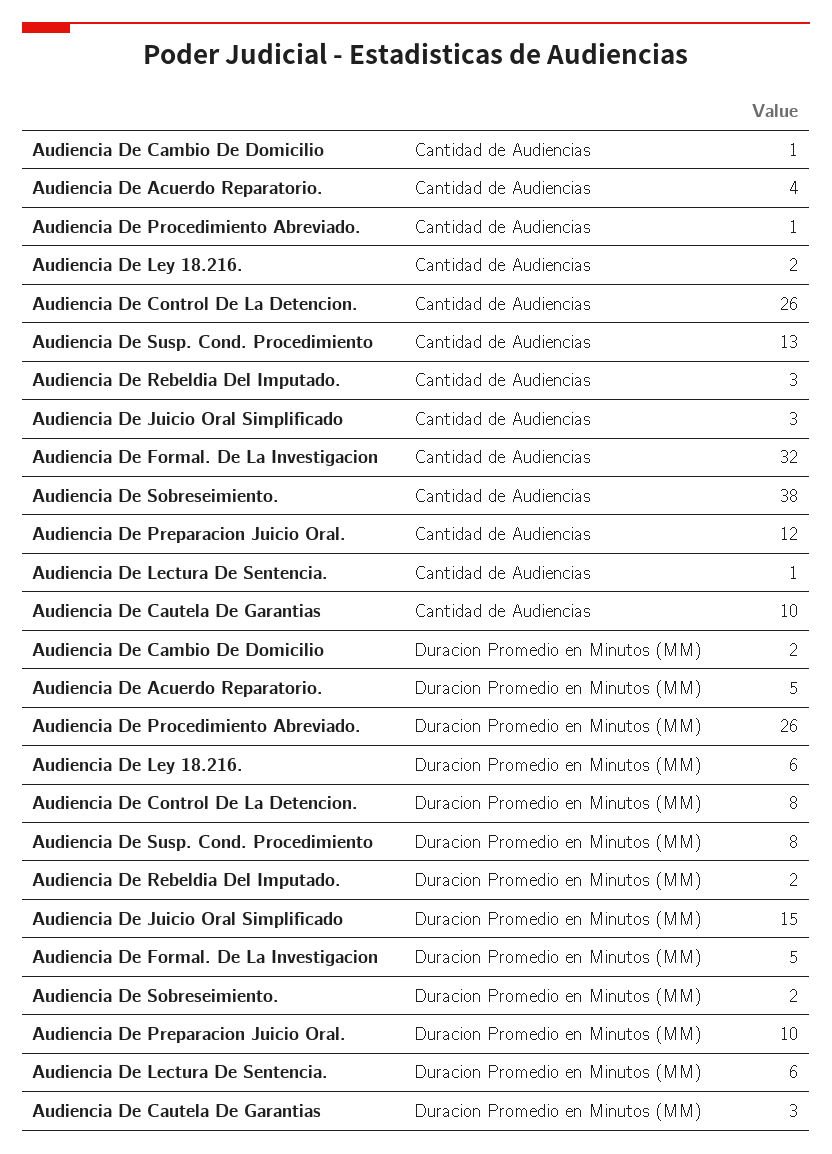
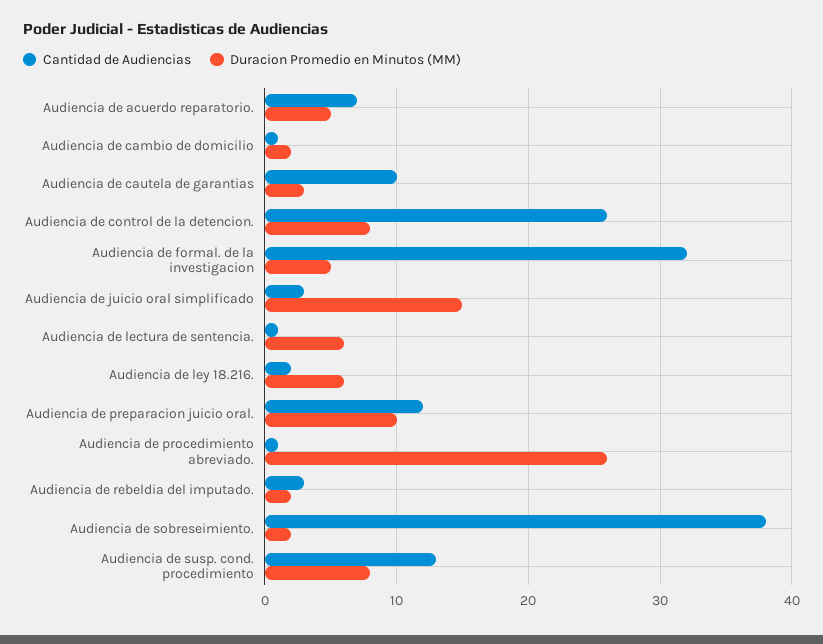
Cantidad de Audiencias, Audiencia De Acuerdo Reparatorio.: 4 -> 7

